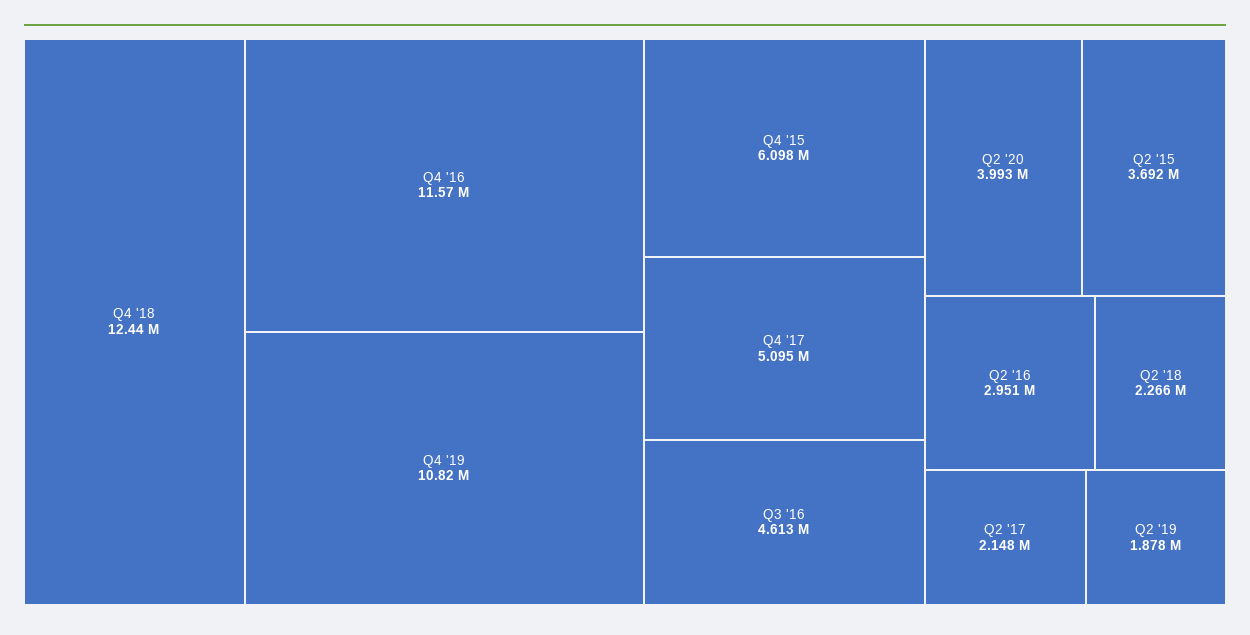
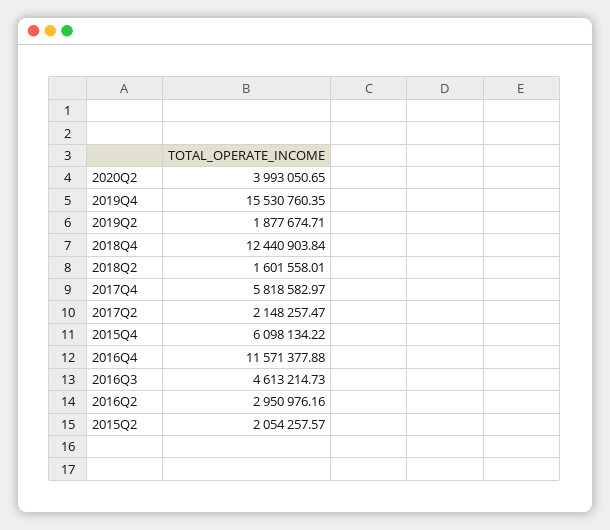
Q4 '19: 10820000 -> 15530760.35
Q4 '17: 5095000 -> 5818582.97
Q2 '15: 3692000 -> 2054257.57
Q2 '18: 2266000 -> 1601558.01

